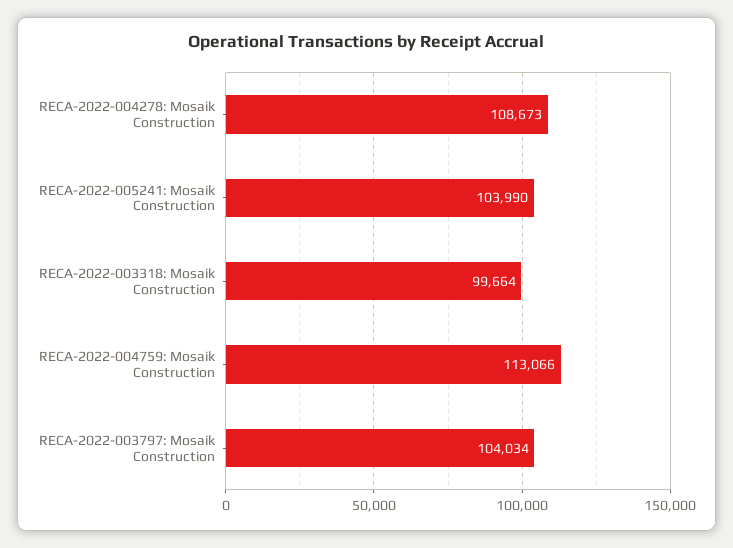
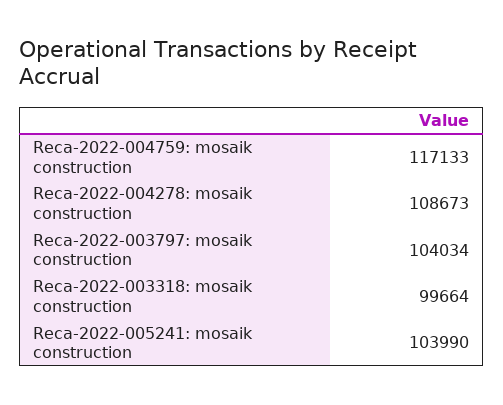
RECA-2022-004759: Mosaik Construction: 113066 -> 117133

